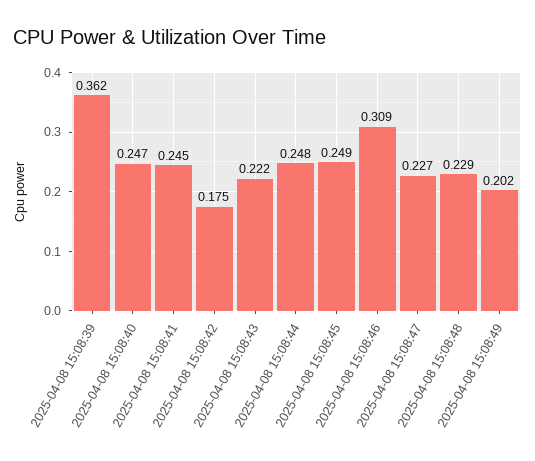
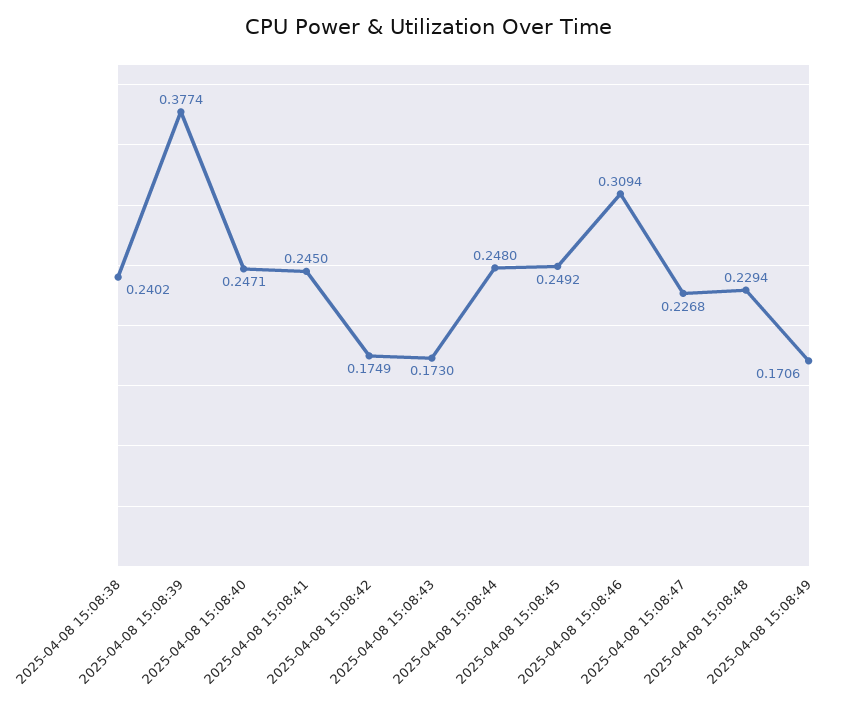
2025-04-08 15:08:39: 0.362 -> 0.3774
2025-04-08 15:08:43: 0.222 -> 0.173
2025-04-08 15:08:49: 0.202 -> 0.1706
2025-04-08 15:08:38: none -> 0.2402

